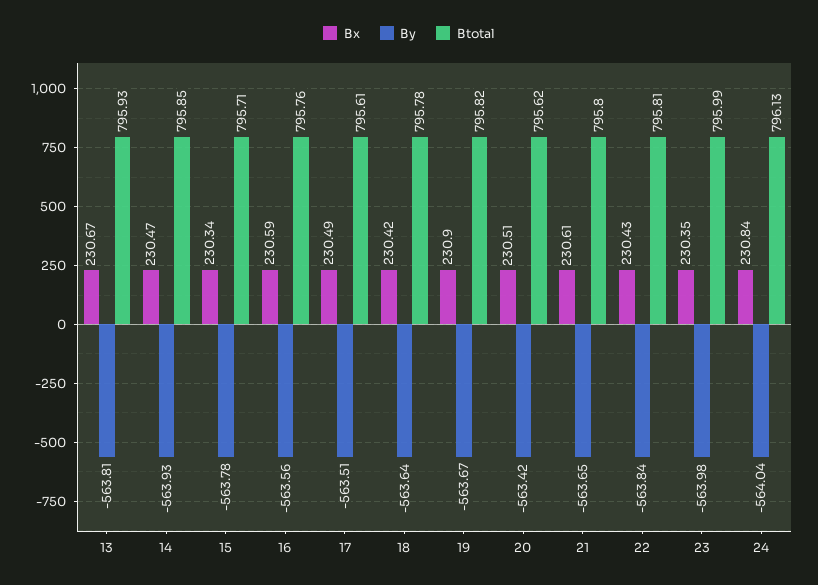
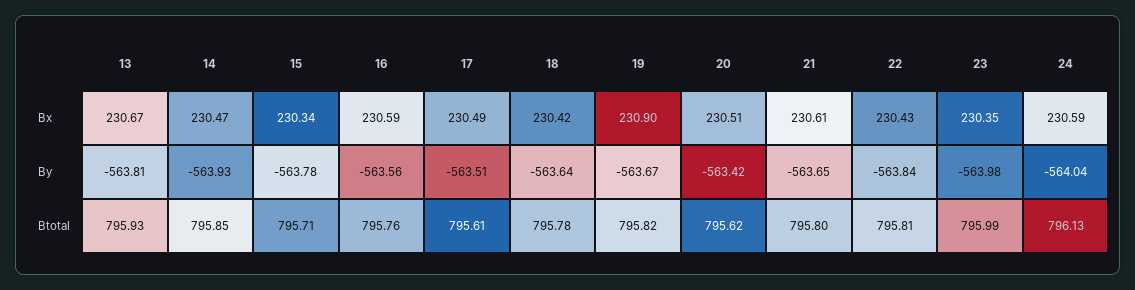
Bx, 24: 230.84 -> 230.59

